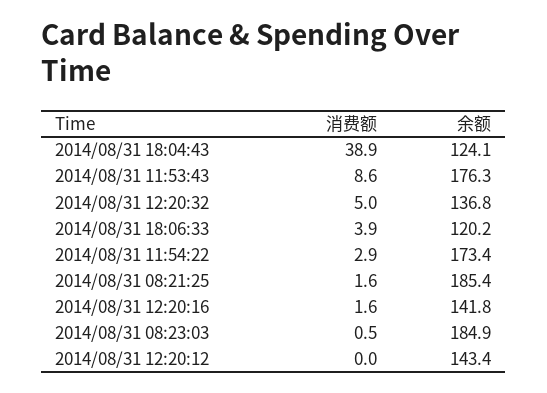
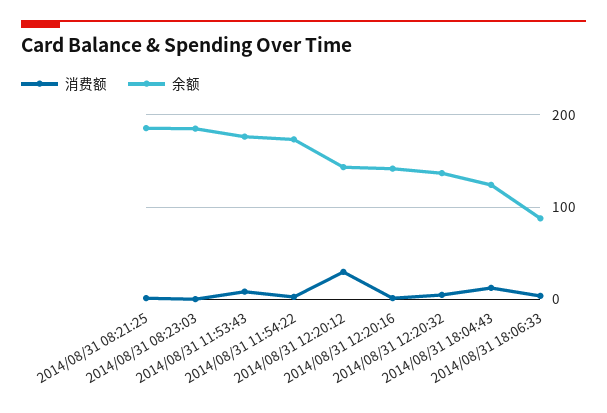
消费额, 2014/08/31 18:04:43: 38.9 -> 10
余额, 2014/08/31 18:06:33: 120.2 -> 90
消费额, 2014/08/31 12:20:12: 0 -> 30

